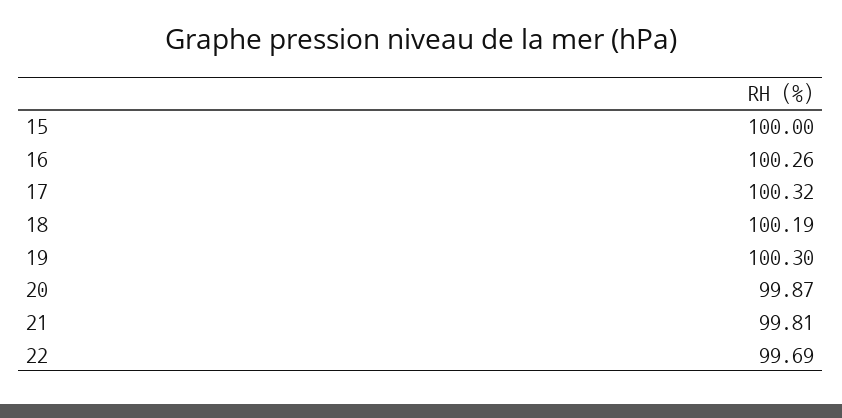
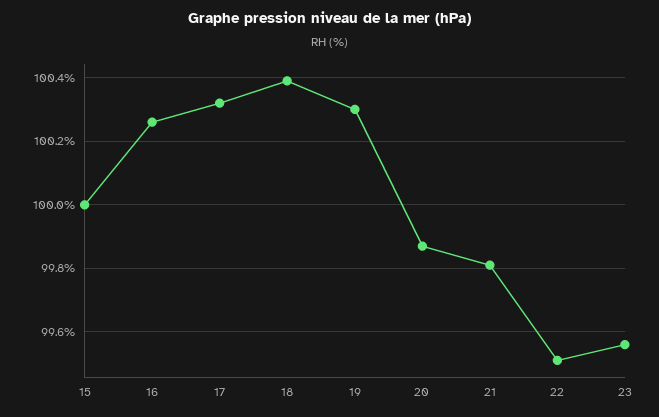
18: 100.19 -> 100.4
22: 99.69 -> 99.5
23: none -> 99.55

